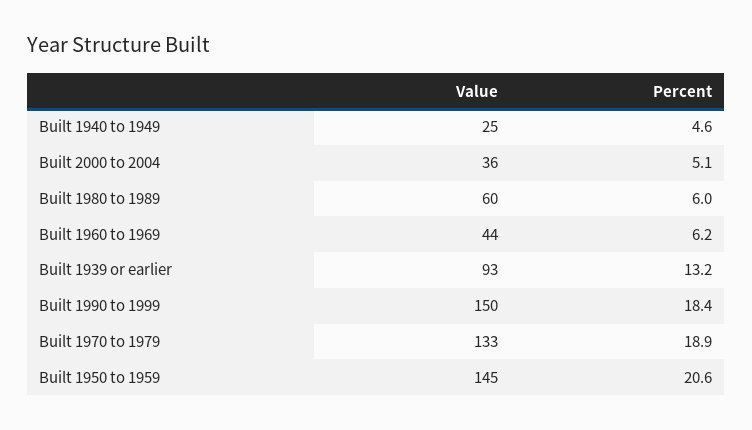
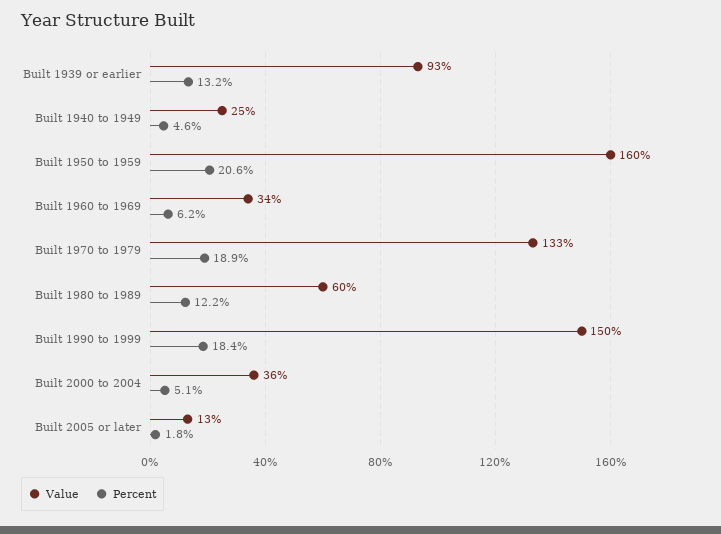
Percent, Built 1980 to 1989: 6 -> 12.2
Value, Built 1960 to 1969: 44 -> 34
Value, Built 1950 to 1959: 145 -> 160
Value, Built 2005 or later: none -> 13
Percent, Built 2005 or later: none -> 1.8

